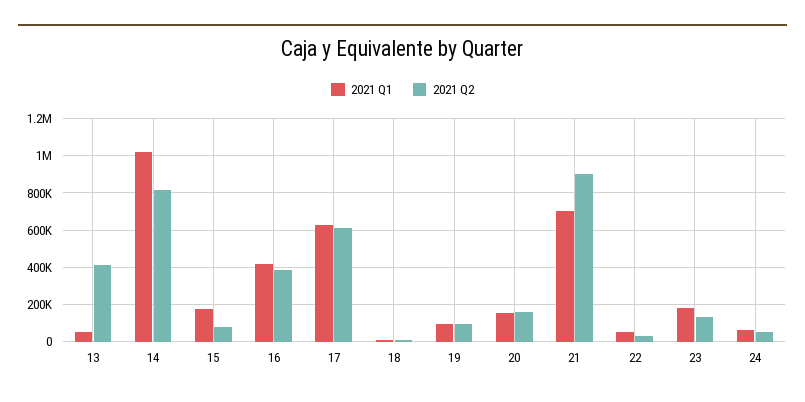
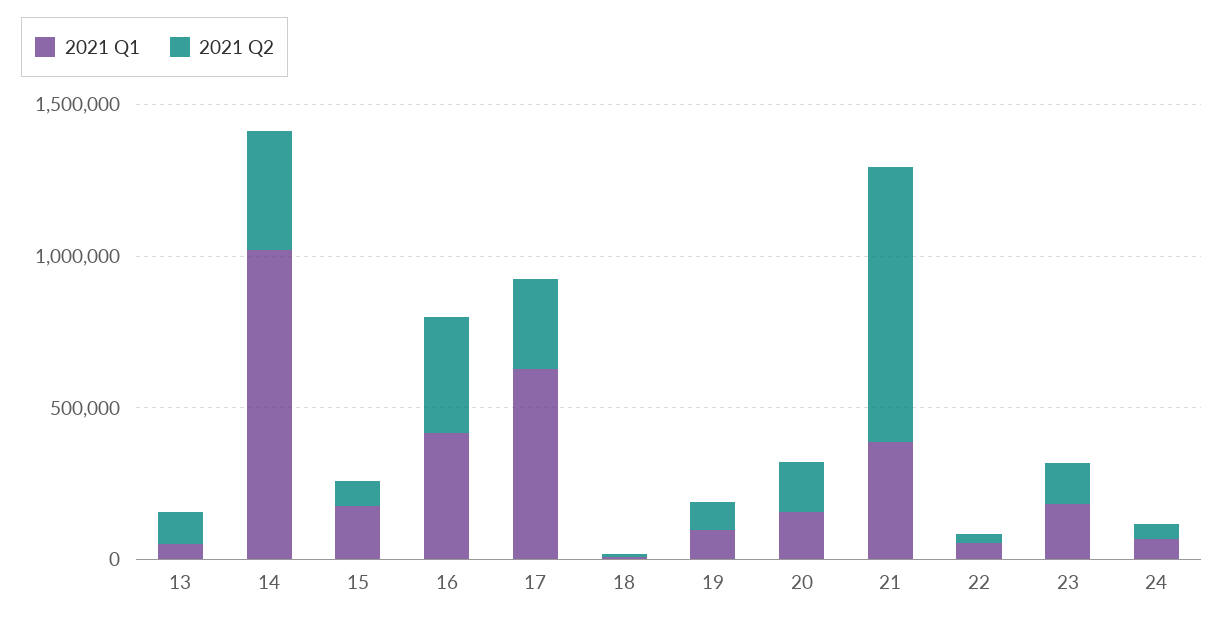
2021 Q2, 13: 400000 -> 100000
2021 Q2, 14: 800000 -> 400000
2021 Q2, 17: 600000 -> 300000
2021 Q1, 21: 700000 -> 400000

